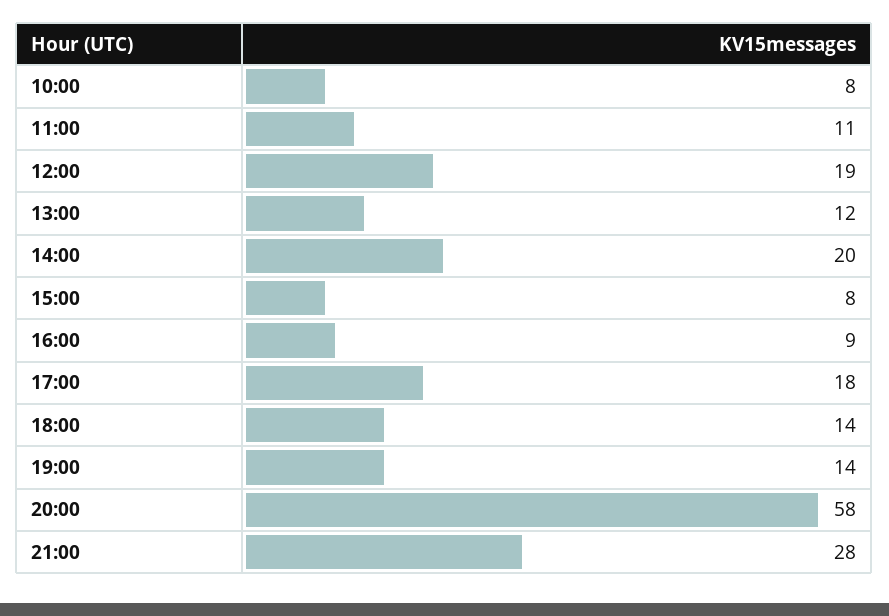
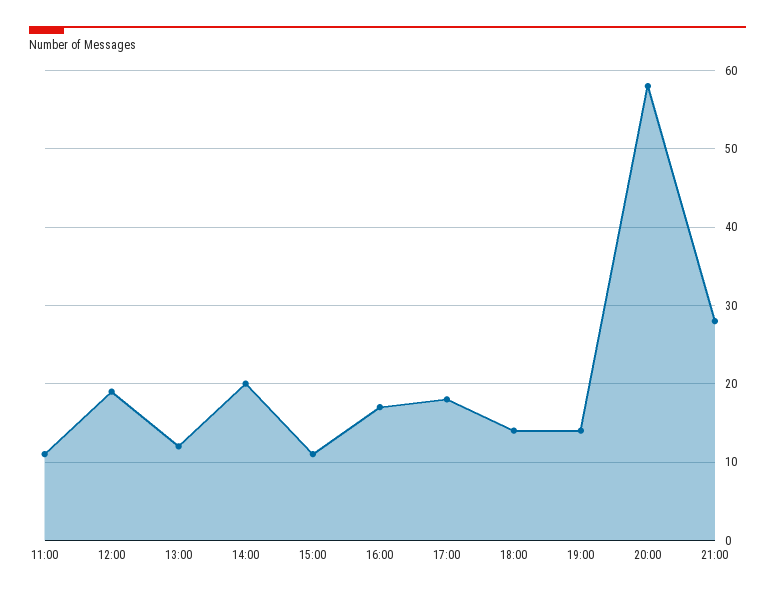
10:00: 8 -> none
15:00: 8 -> 11
16:00: 9 -> 17

